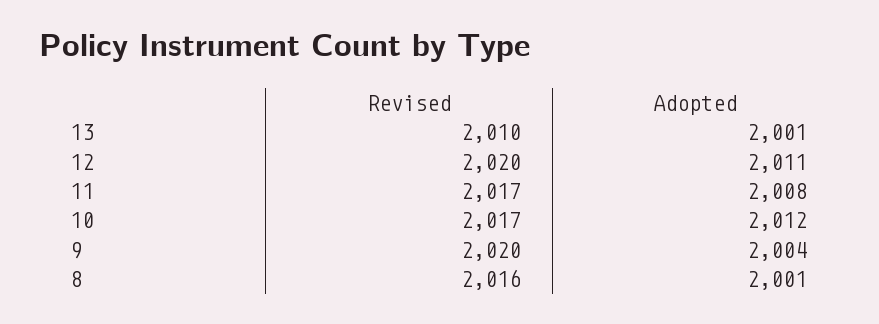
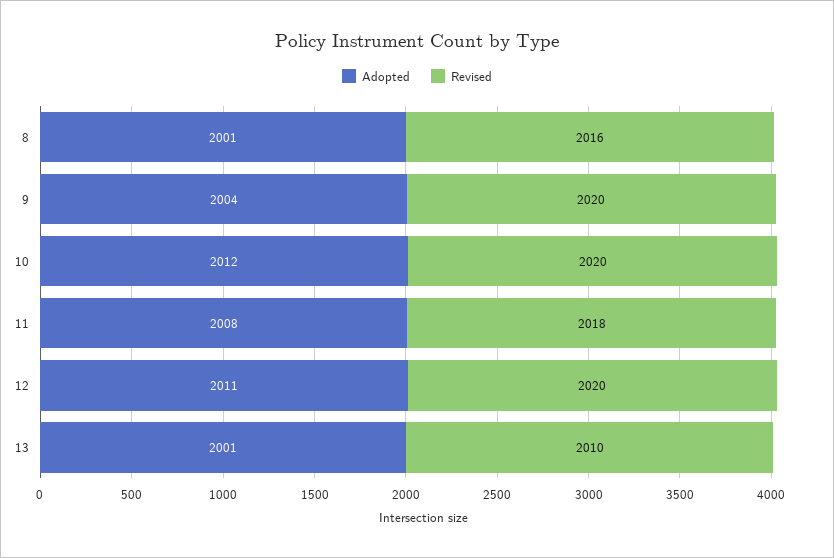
Revised, 11: 2017 -> 2018
Revised, 10: 2017 -> 2020

